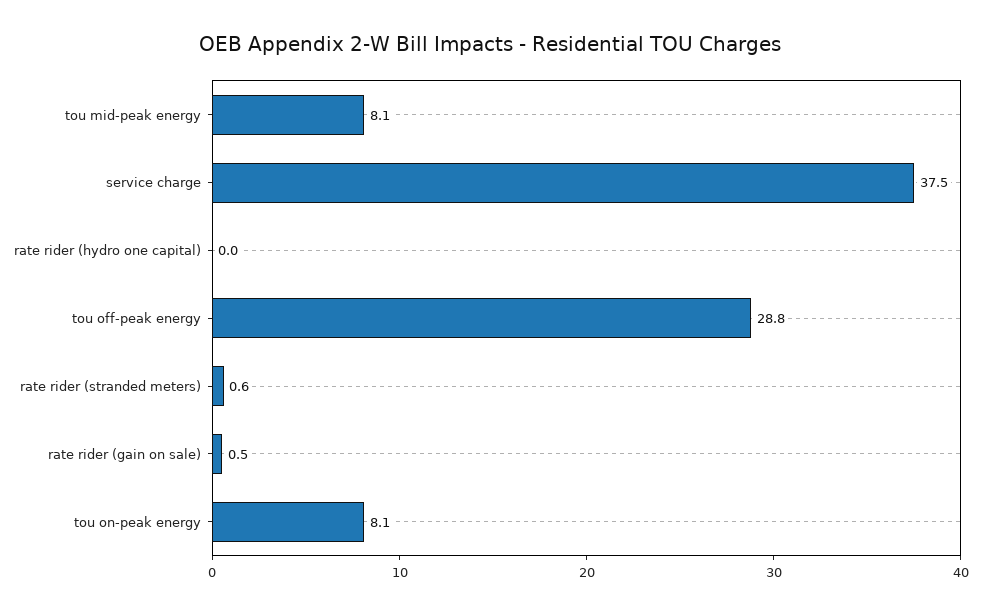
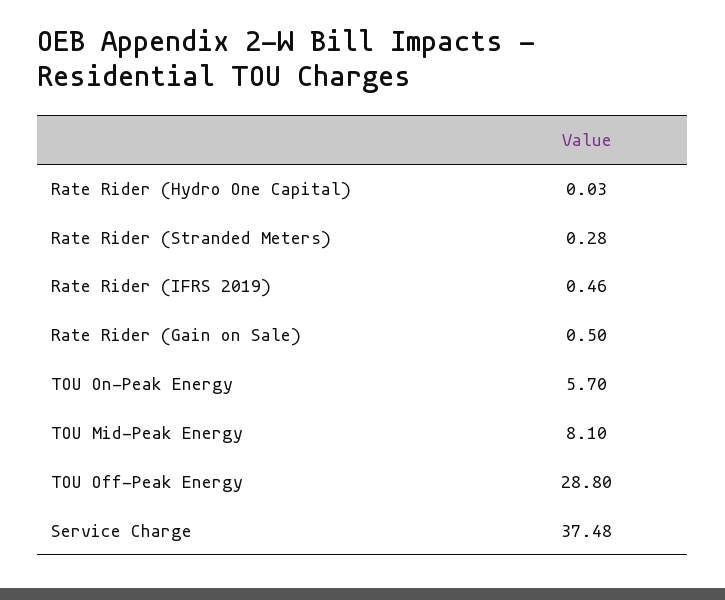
rate rider (stranded meters): 0.6 -> 0.28
tou on-peak energy: 8.1 -> 5.7
Rate Rider (IFRS 2019): none -> 0.46

